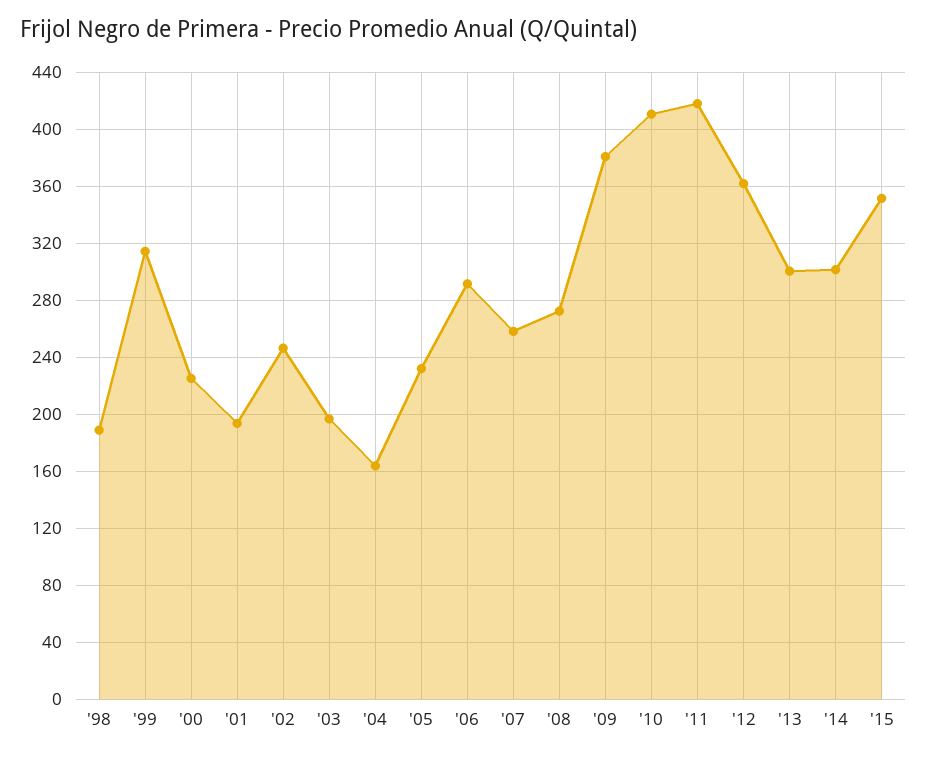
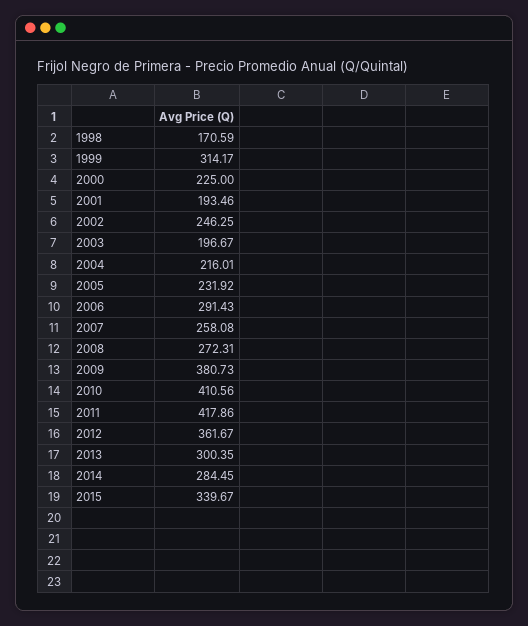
'98: 190 -> 170.59
'04: 165 -> 216.01
'14: 300 -> 284.45
'15: 350 -> 339.67

